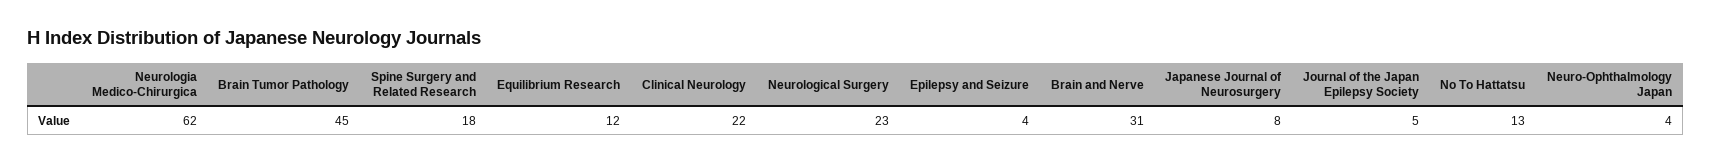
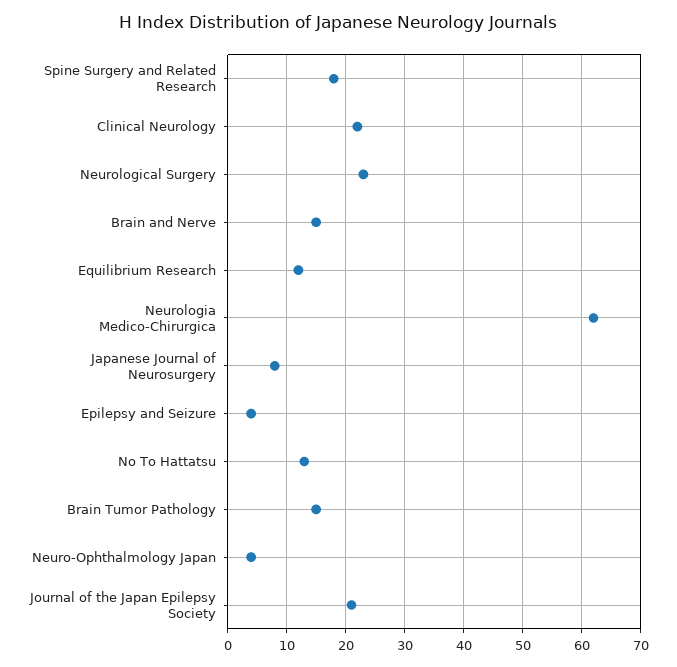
Brain Tumor Pathology: 45 -> 15
Brain and Nerve: 31 -> 15
Journal of the Japan Epilepsy Society: 5 -> 20

